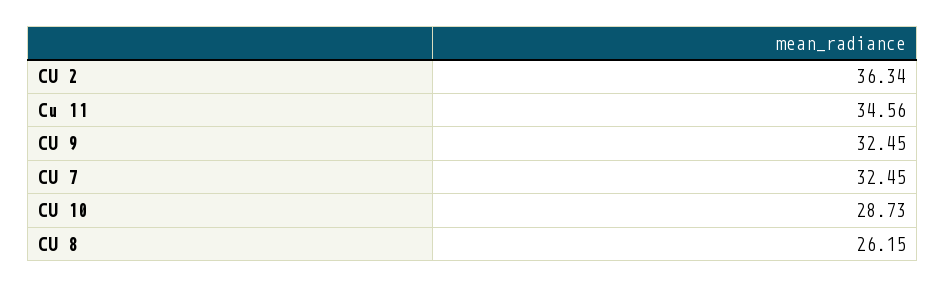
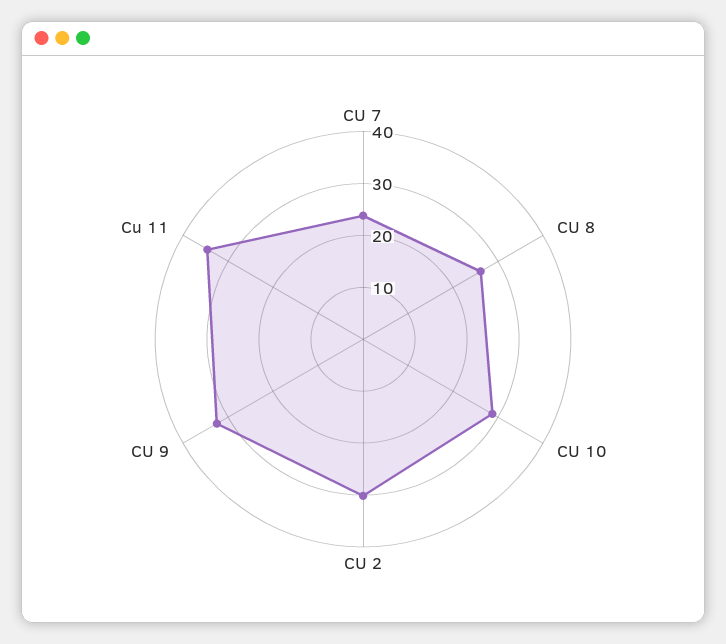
CU 2: 36.34 -> 30
CU 7: 32.45 -> 24

